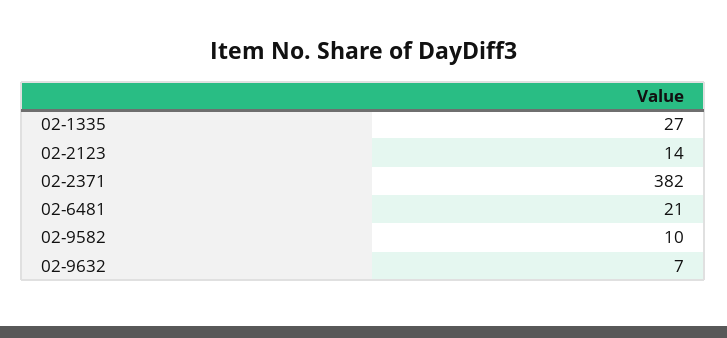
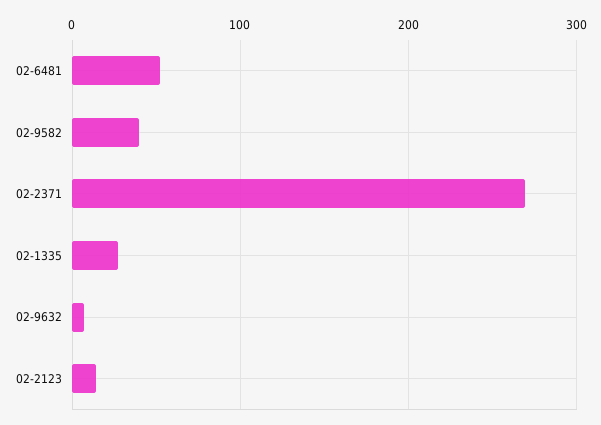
02-2371: 382 -> 270
02-6481: 21 -> 50
02-9582: 10 -> 40

